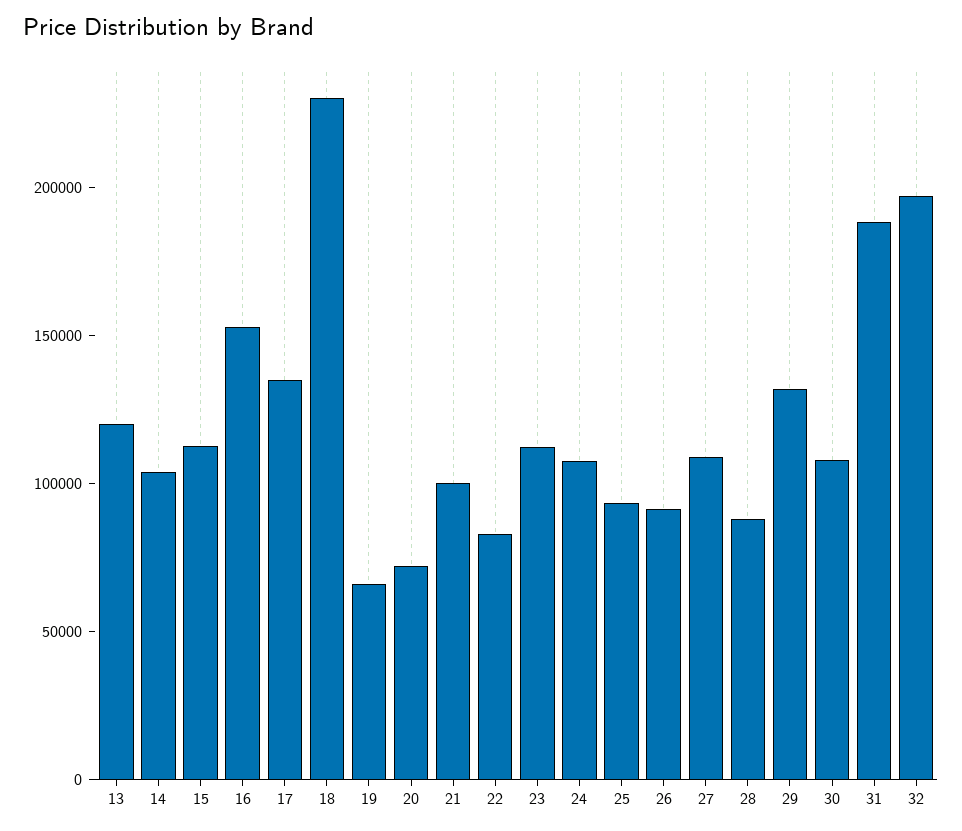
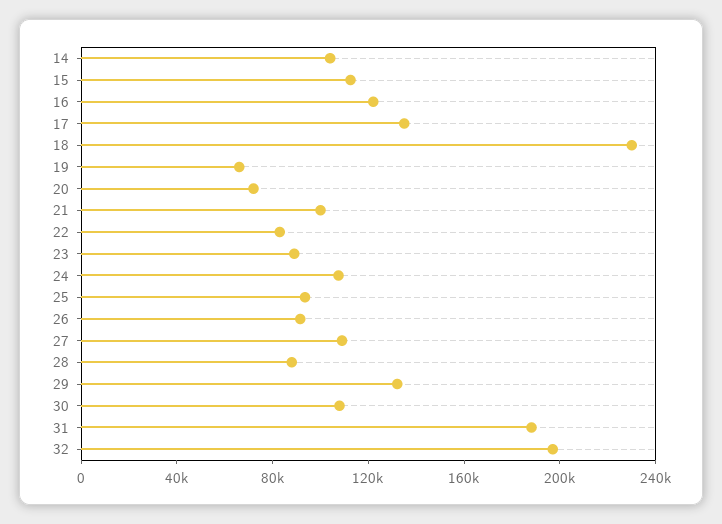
13: 120000 -> none
16: 150000 -> 120000
23: 110000 -> 90000

